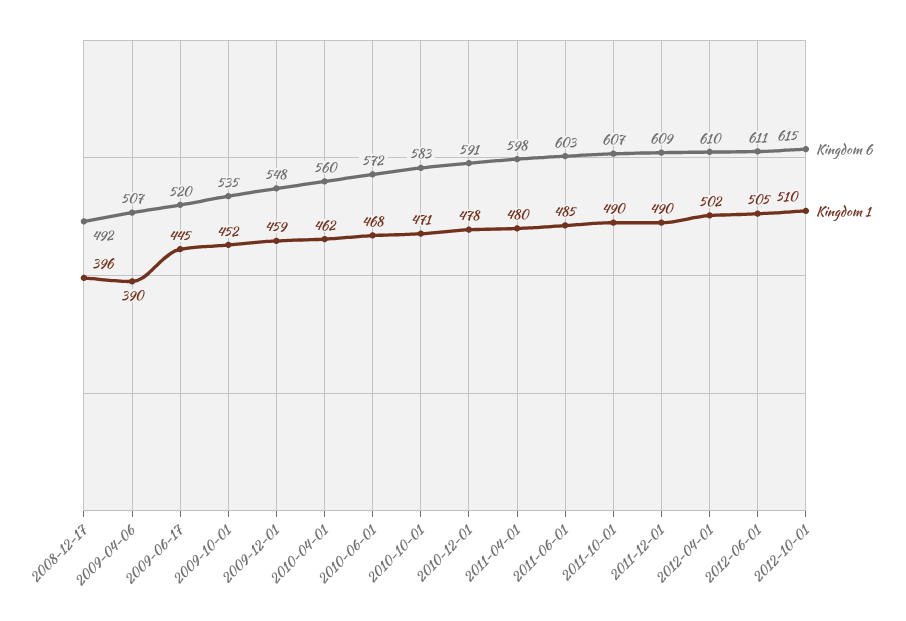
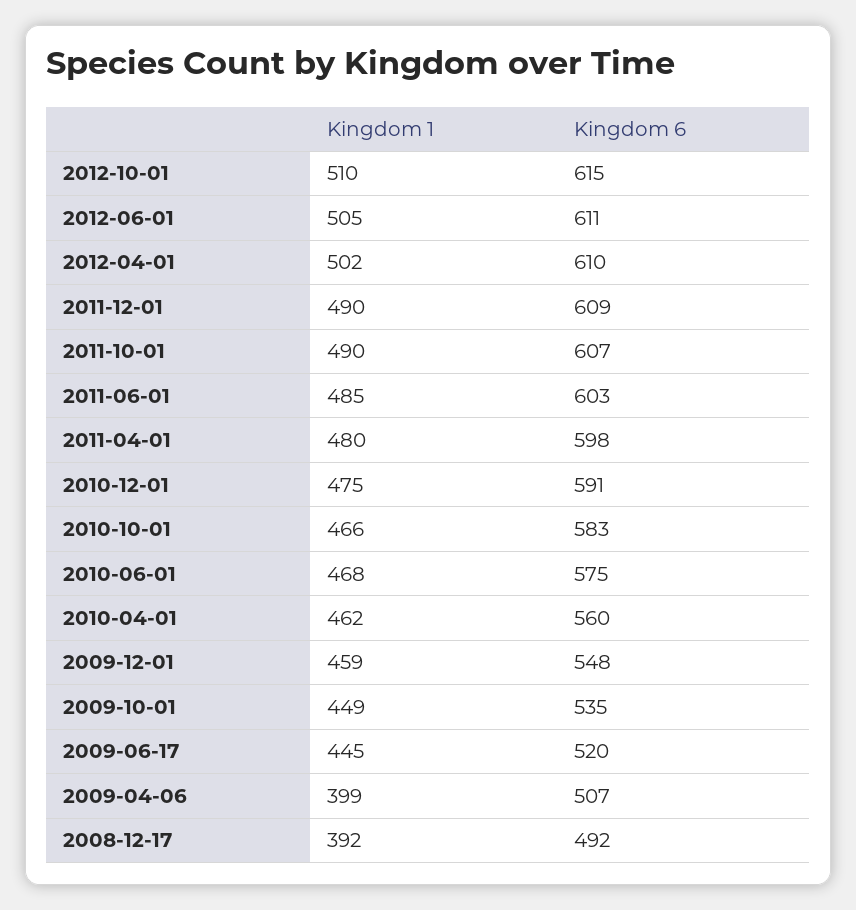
Kingdom 1, 2008-12-17: 396 -> 392
Kingdom 1, 2009-04-06: 390 -> 399
Kingdom 1, 2009-10-01: 452 -> 449
Kingdom 6, 2010-06-01: 572 -> 575
Kingdom 1, 2010-10-01: 471 -> 466
Kingdom 1, 2010-12-01: 478 -> 475

